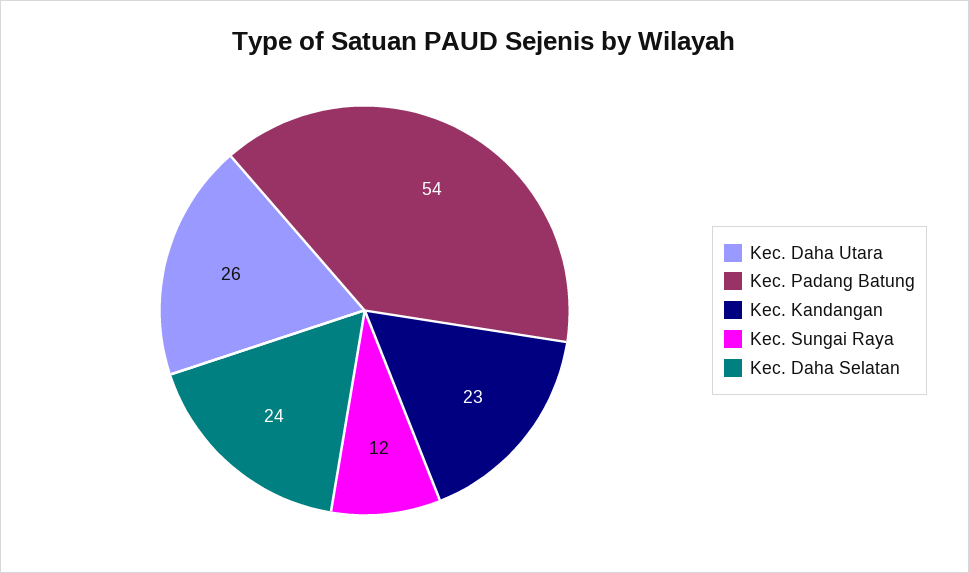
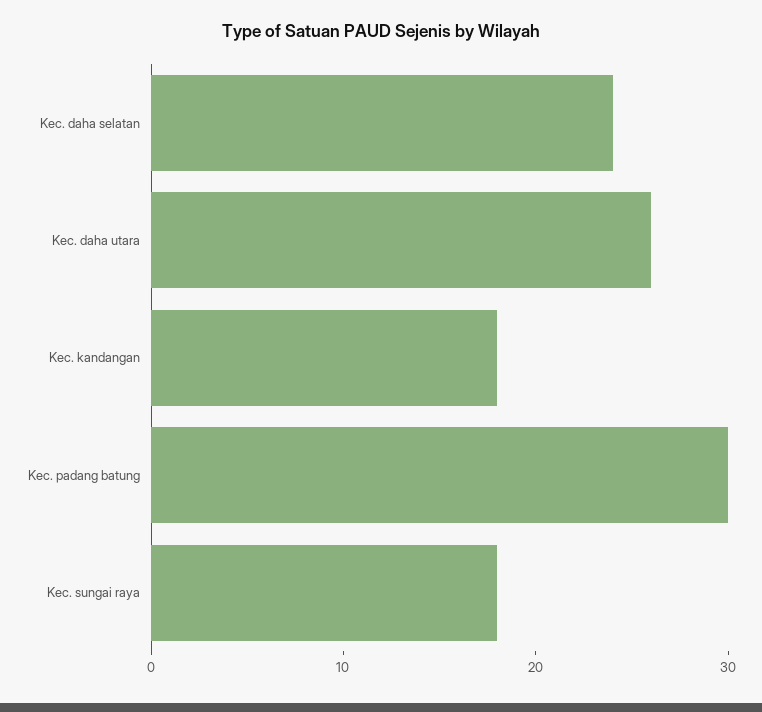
Kec. Padang Batung: 54 -> 30
Kec. Kandangan: 23 -> 18
Kec. Sungai Raya: 12 -> 18

